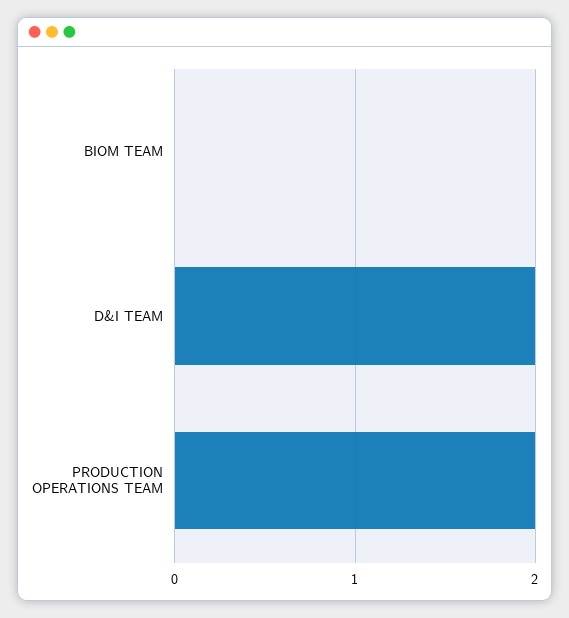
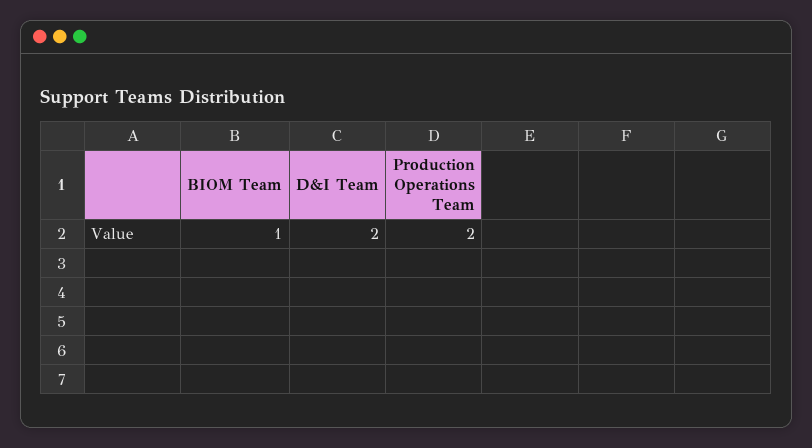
BIOM TEAM: 0 -> 1

